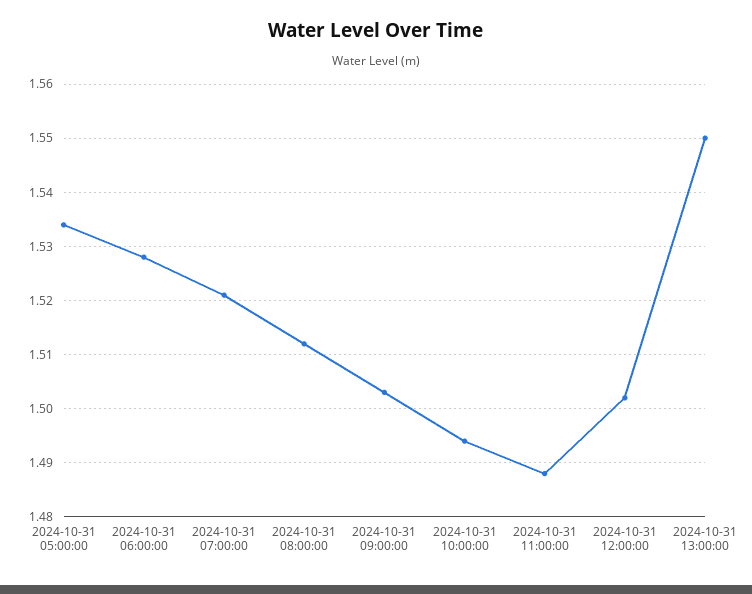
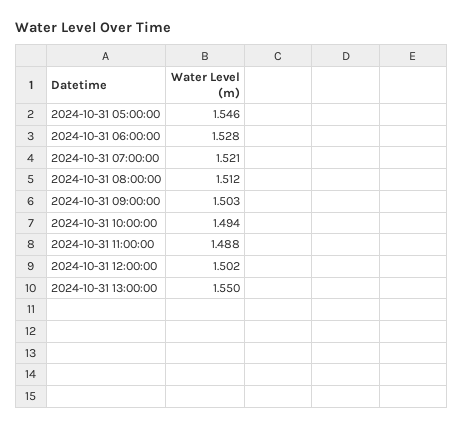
2024-10-31 05:00:00: 1.535 -> 1.546

